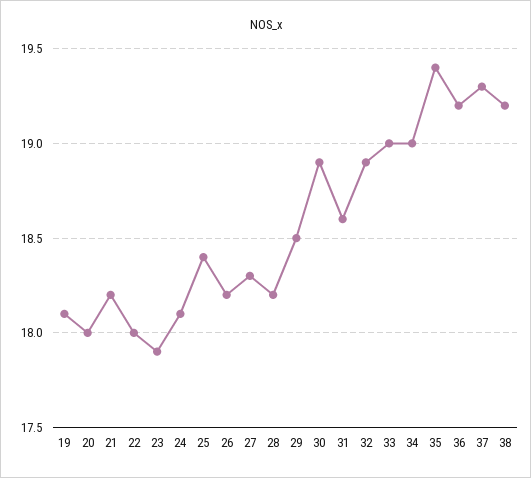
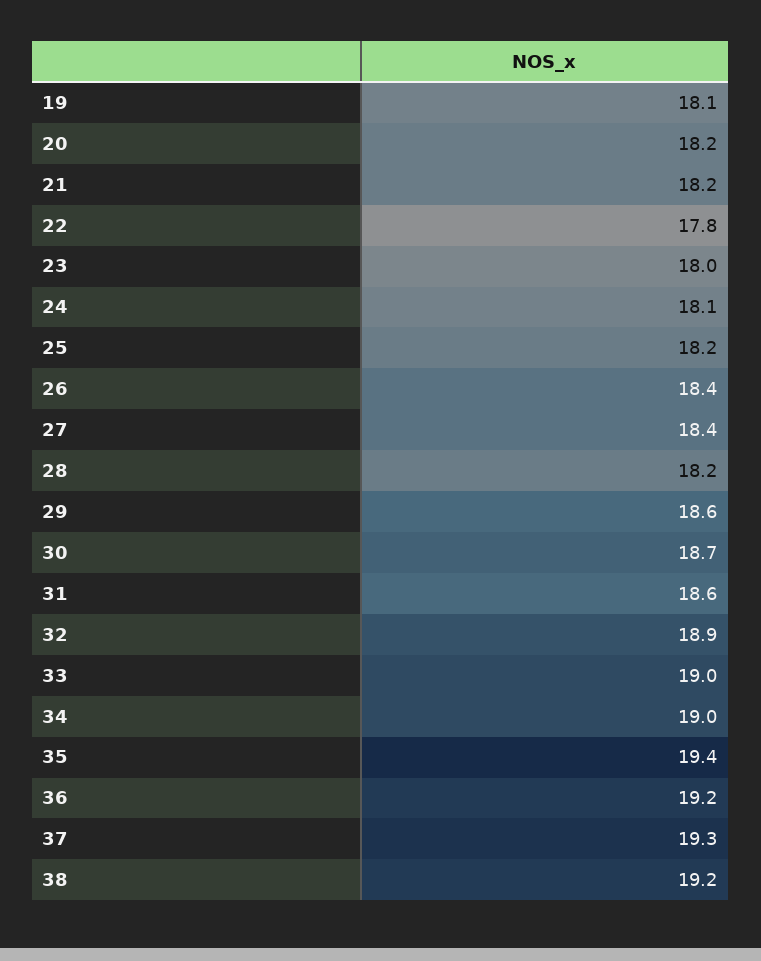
20: 18 -> 18.2
22: 18 -> 17.8
23: 17.9 -> 18
25: 18.4 -> 18.2
26: 18.2 -> 18.4
27: 18.3 -> 18.4
29: 18.5 -> 18.6
30: 18.9 -> 18.7

